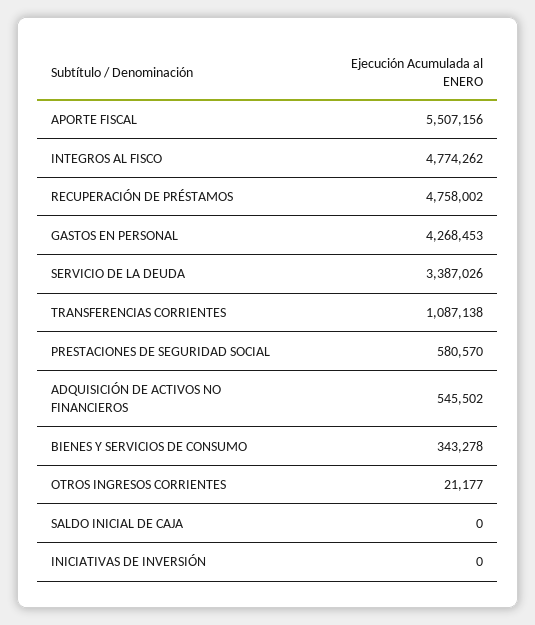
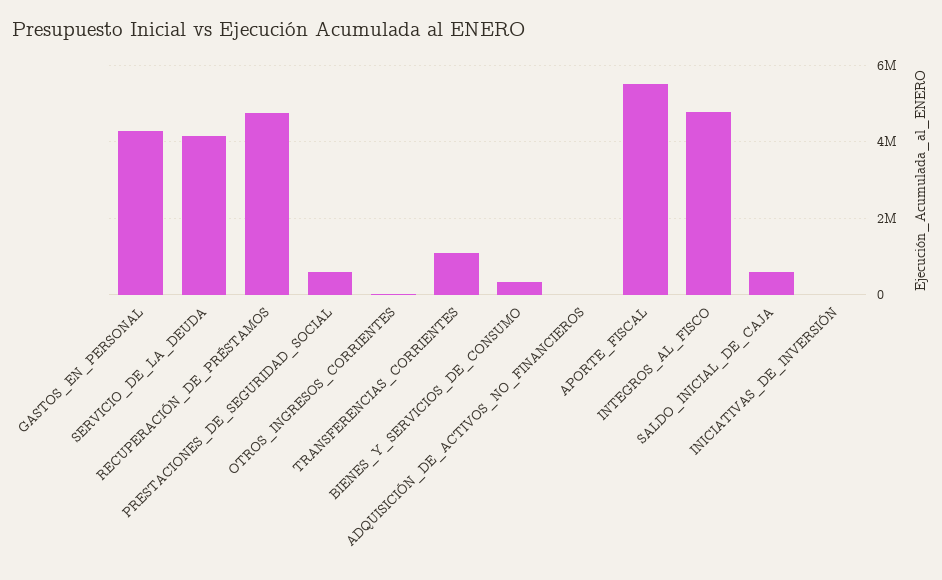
SERVICIO DE LA DEUDA: 3387026 -> 4200000
ADQUISICIÓN DE ACTIVOS NO FINANCIEROS: 545502 -> 0
SALDO INICIAL DE CAJA: 0 -> 600000

